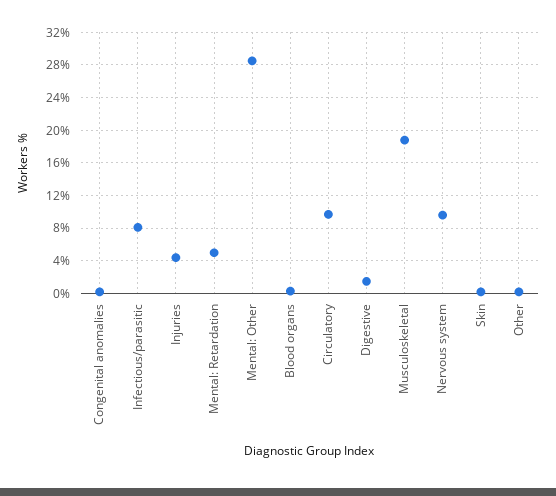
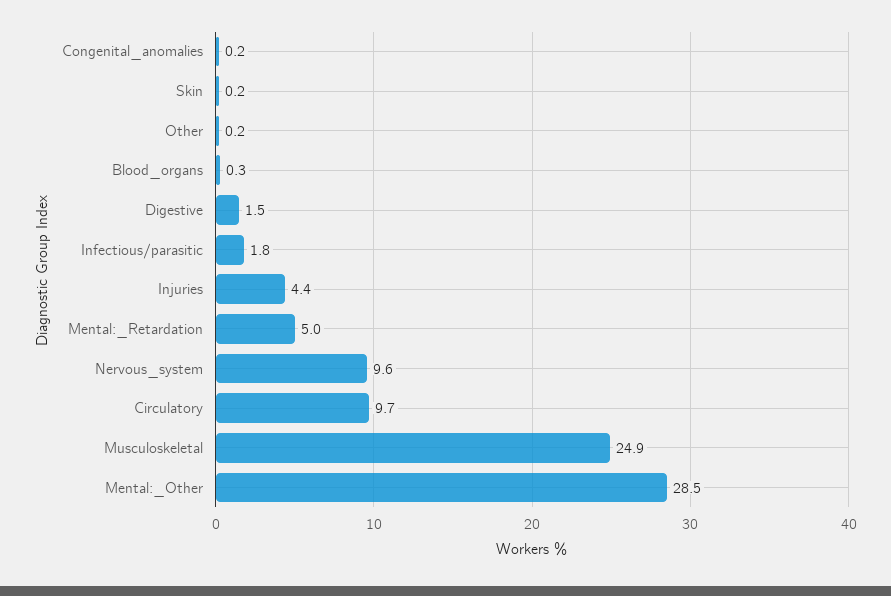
Infectious/parasitic: 8 -> 1.8
Musculoskeletal: 19 -> 24.9

